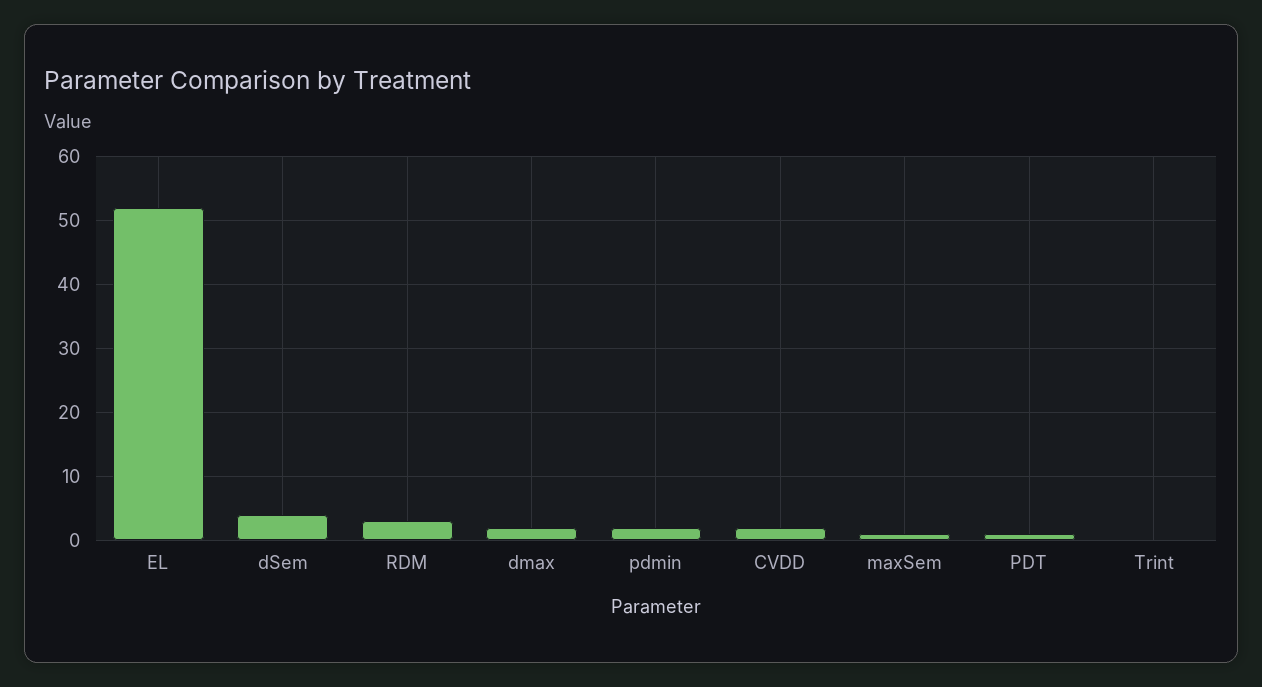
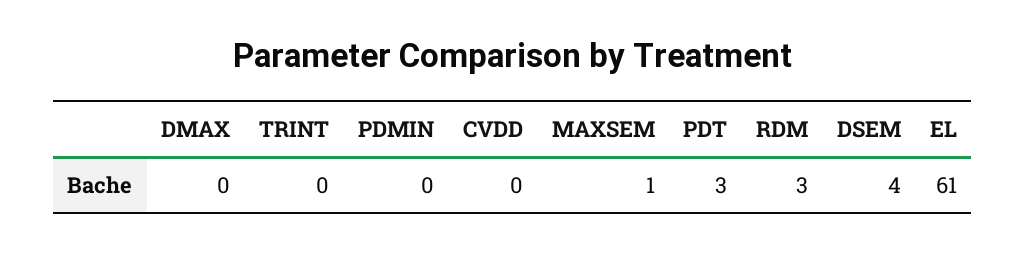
EL: 52 -> 61
dmax: 2 -> 0
pdmin: 2 -> 0
CVDD: 2 -> 0
PDT: 1 -> 3

